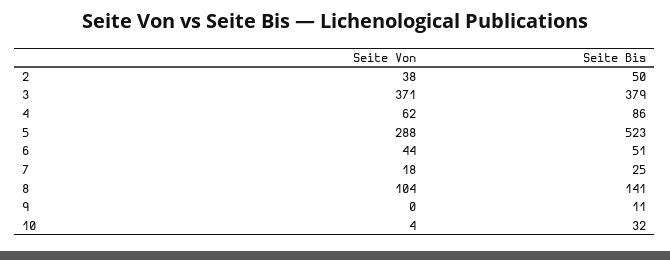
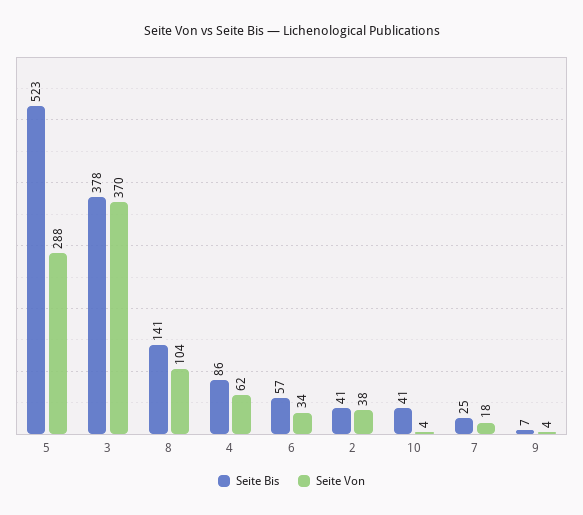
Seite Bis, 2: 50 -> 41
Seite Von, 3: 371 -> 370
Seite Bis, 3: 379 -> 378
Seite Von, 6: 44 -> 34
Seite Bis, 6: 51 -> 57
Seite Von, 9: 0 -> 4
Seite Bis, 9: 11 -> 7
Seite Bis, 10: 32 -> 41

